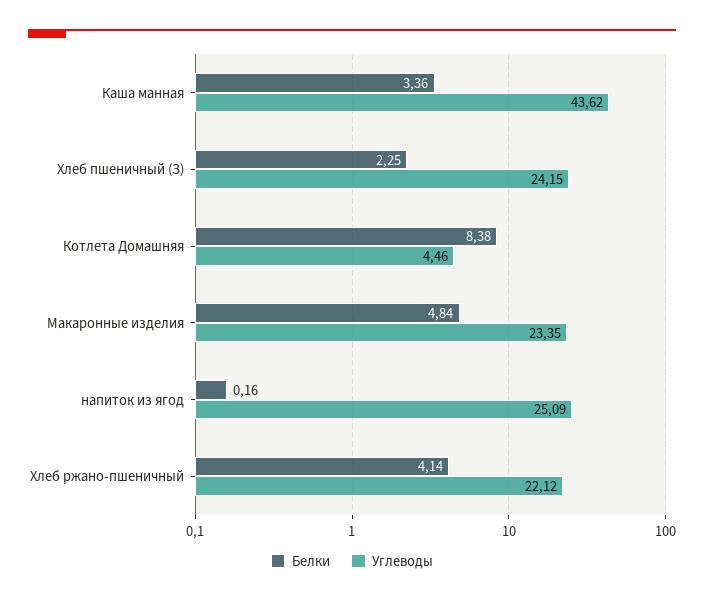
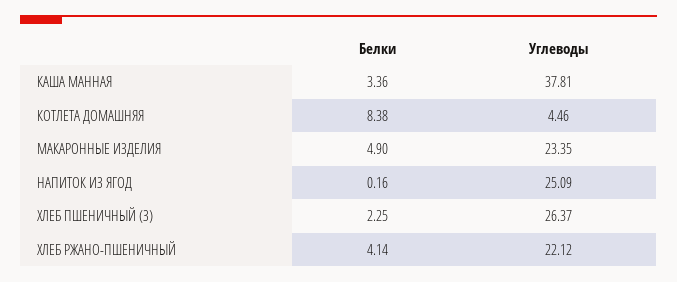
Углеводы, Каша манная: 43.62 -> 37.81
Углеводы, Хлеб пшеничный (З): 24.15 -> 26.37
Белки, Макаронные изделия: 4.84 -> 4.9

